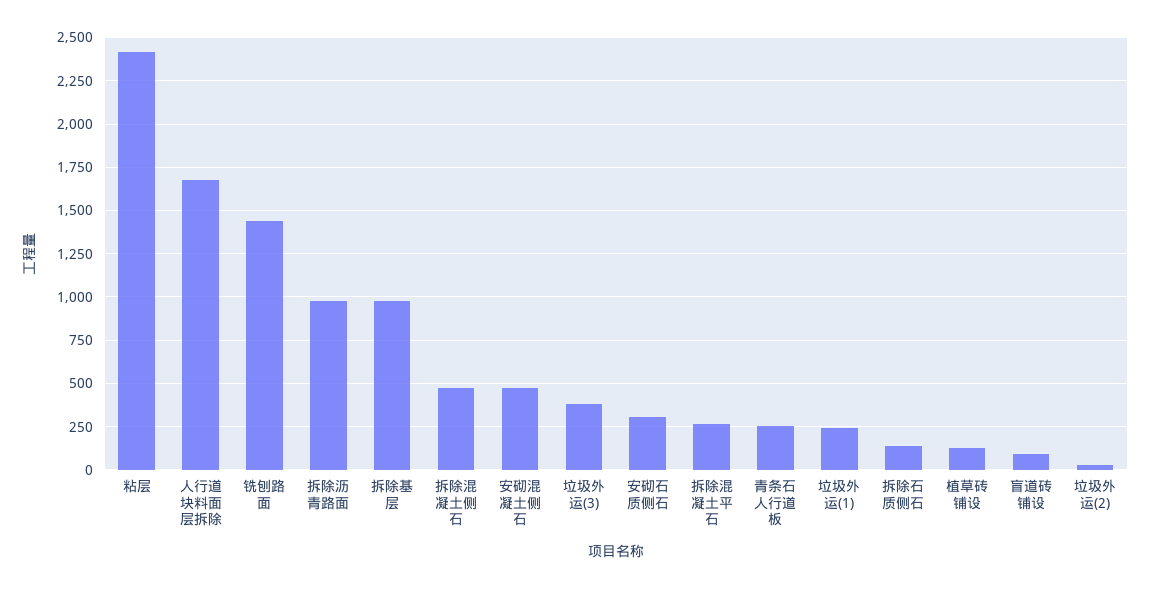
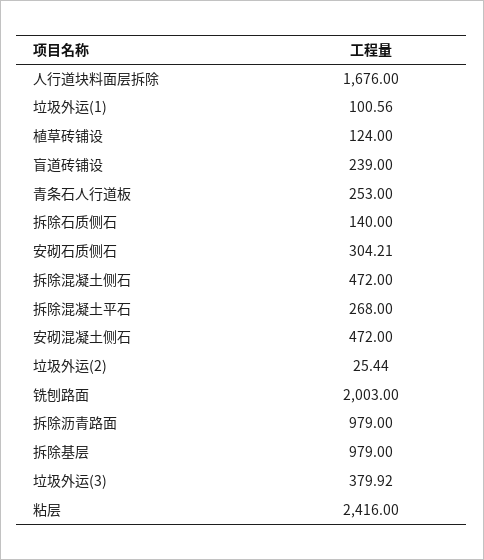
铣刨路面: 1450 -> 2003
垃圾外运(1): 250 -> 100.56
盲道砖铺设: 100 -> 239

